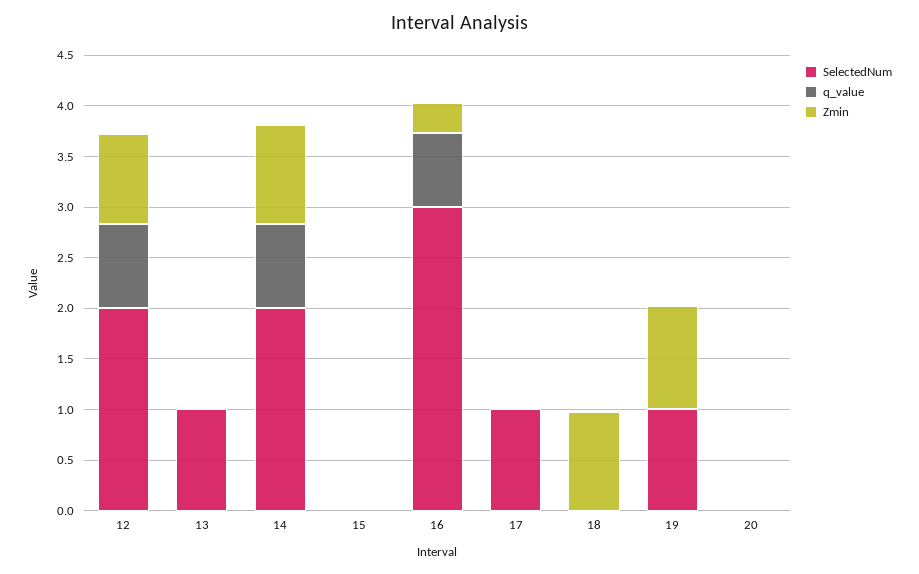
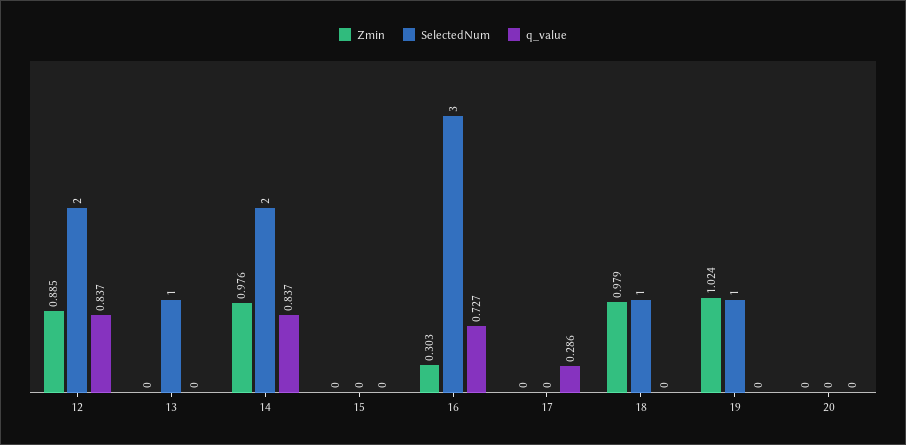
SelectedNum, 17: 1 -> 0
q_value, 17: 0 -> 0.286
SelectedNum, 18: 0 -> 1

